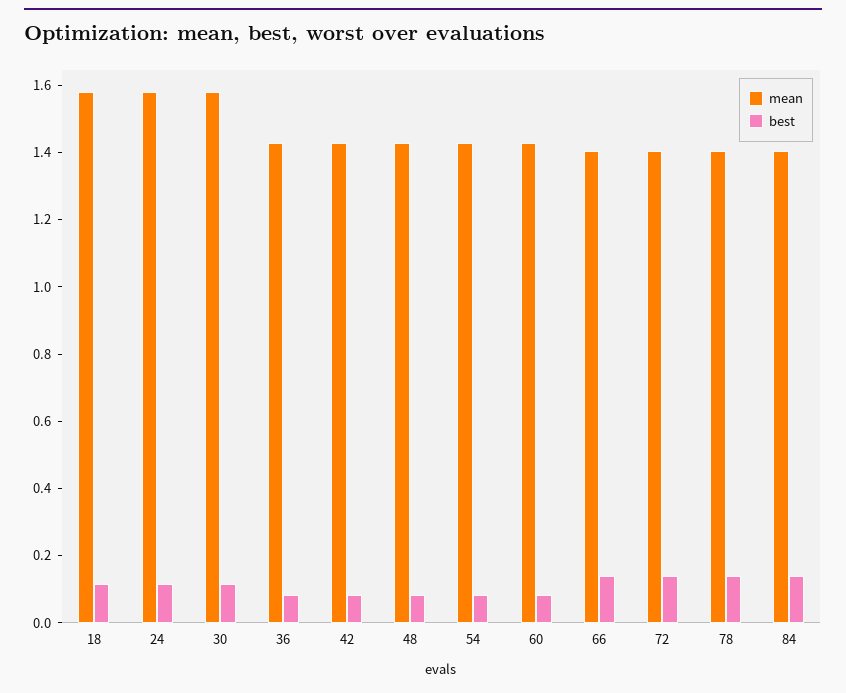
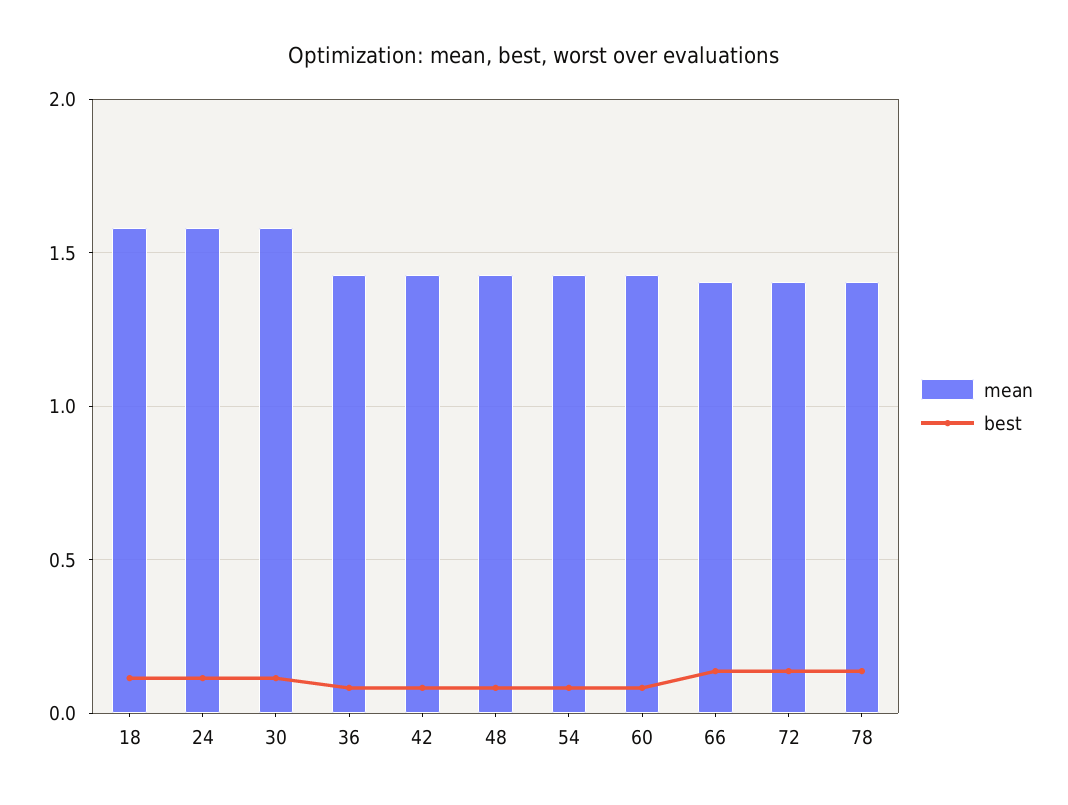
mean, 84: 1.4 -> none
best, 84: 0.15 -> none

